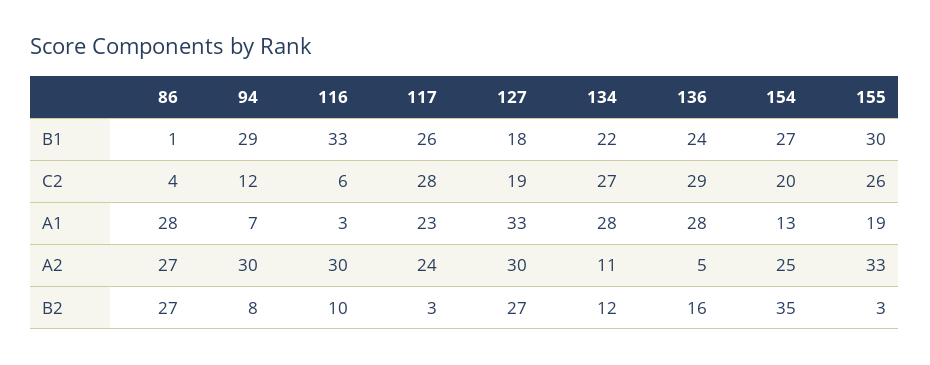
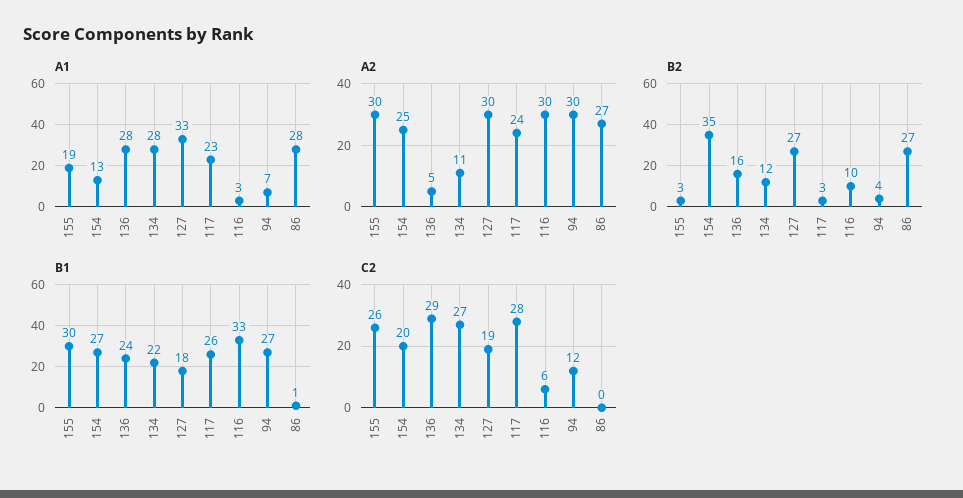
B1, 94: 29 -> 27
C2, 86: 4 -> 0
A2, 155: 33 -> 30
B2, 94: 8 -> 4

